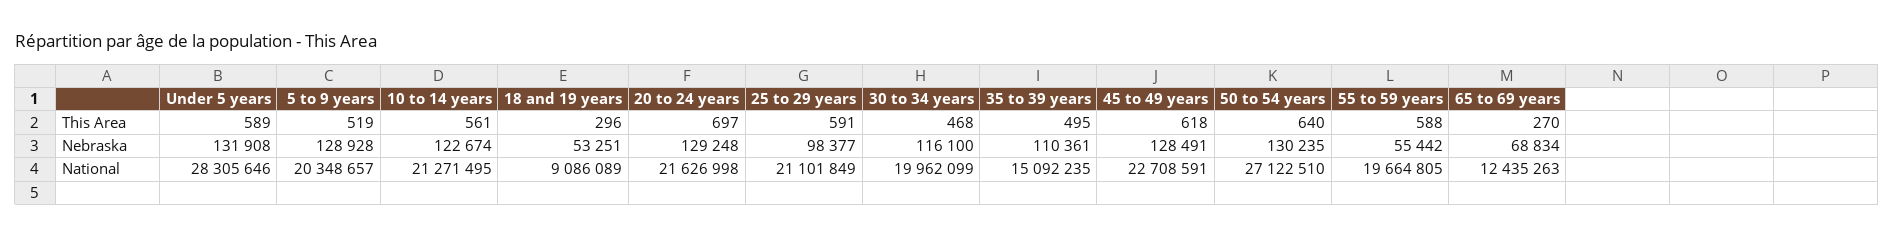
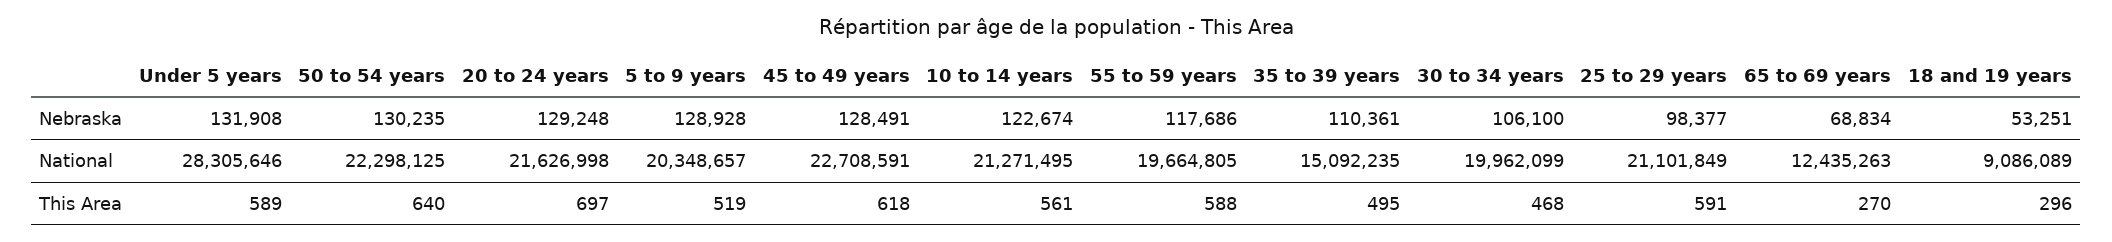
30 to 34 years, Nebraska: 116100 -> 106100
55 to 59 years, Nebraska: 55442 -> 117686
50 to 54 years, National: 27122510 -> 22298125

